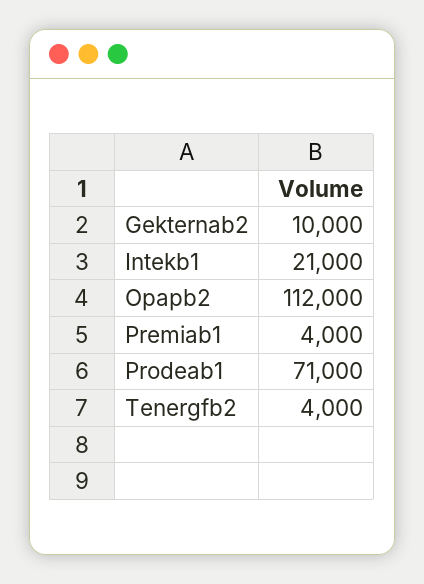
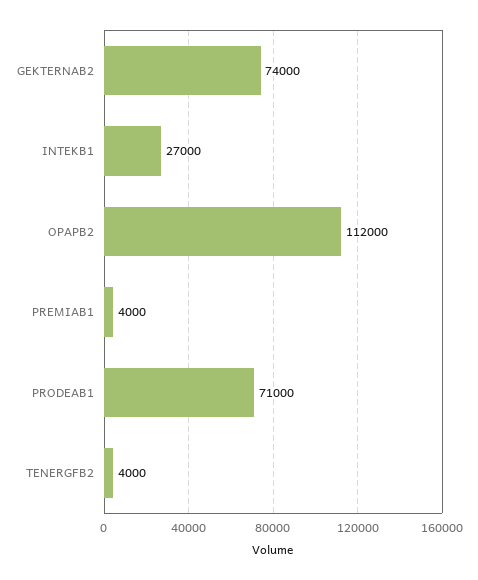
Gekternab2: 10000 -> 74000
Intekb1: 21000 -> 27000

